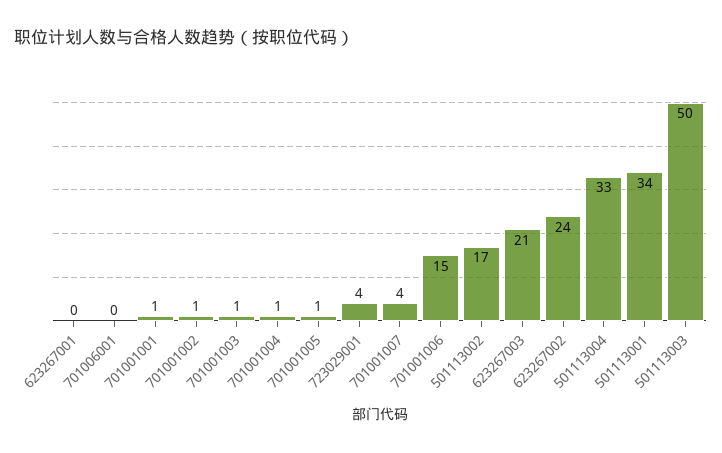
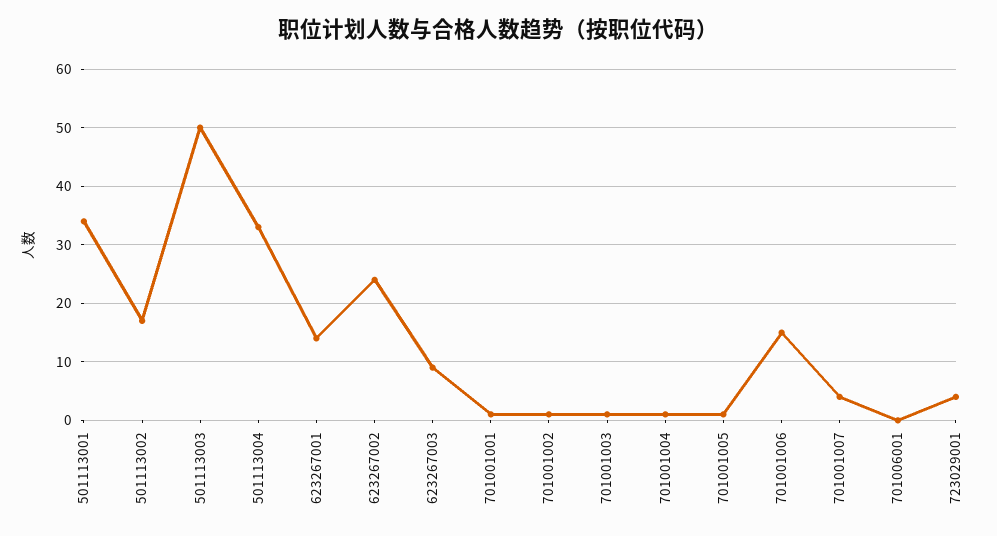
623267001: 0 -> 15
623267003: 21 -> 10

